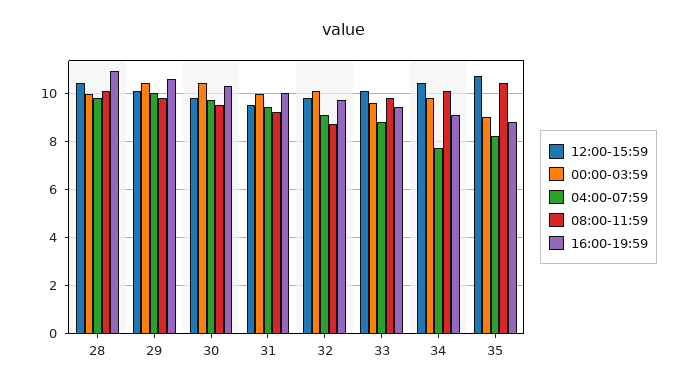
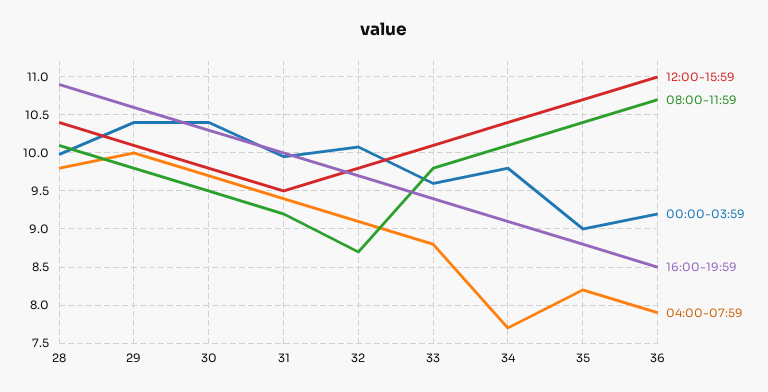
12:00-15:59, 36: none -> 11
08:00-11:59, 36: none -> 10.7
00:00-03:59, 36: none -> 9.2
16:00-19:59, 36: none -> 8.5
04:00-07:59, 36: none -> 7.9

